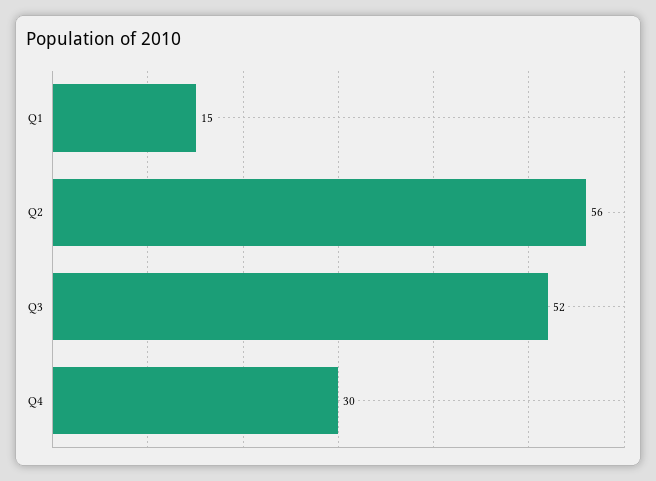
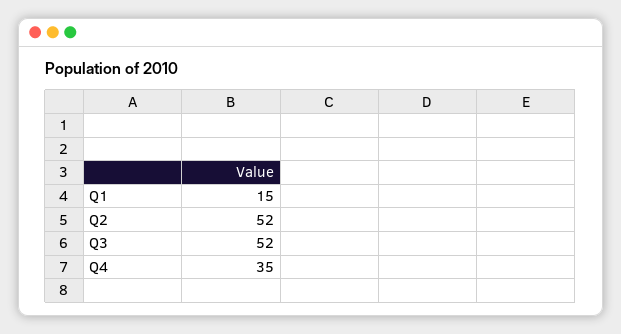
Q2: 56 -> 52
Q4: 30 -> 35

